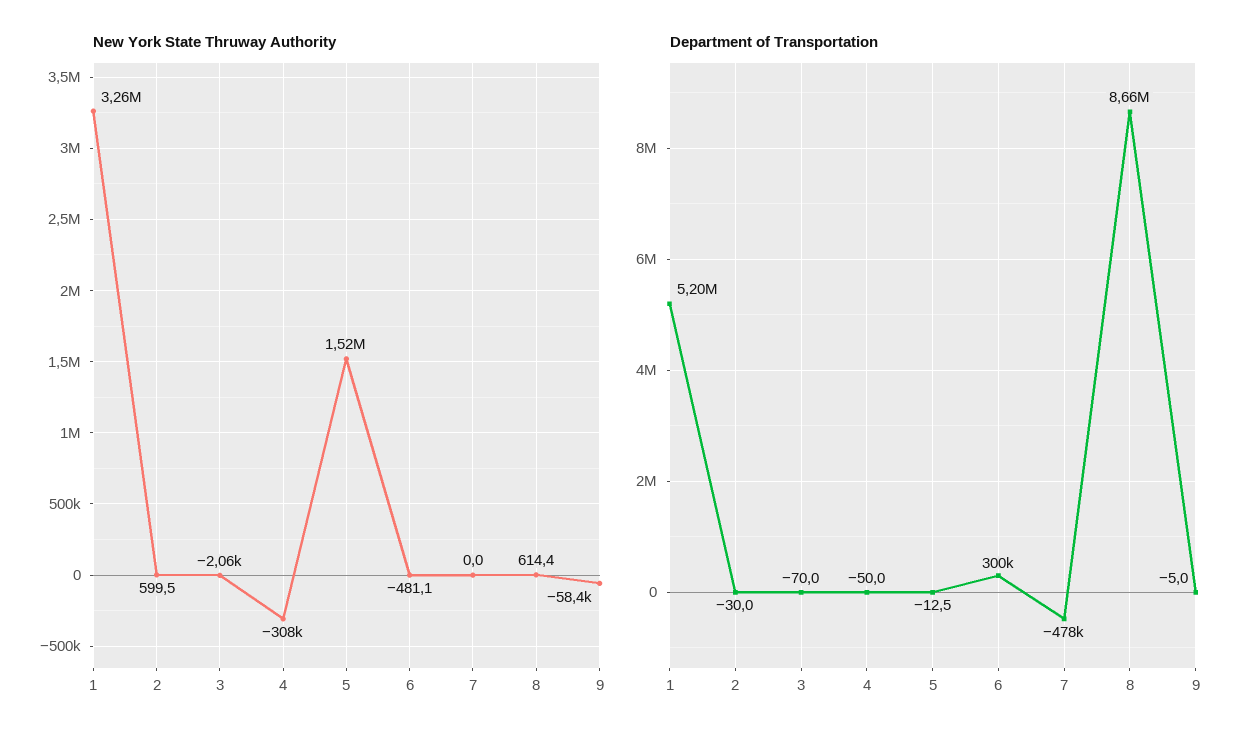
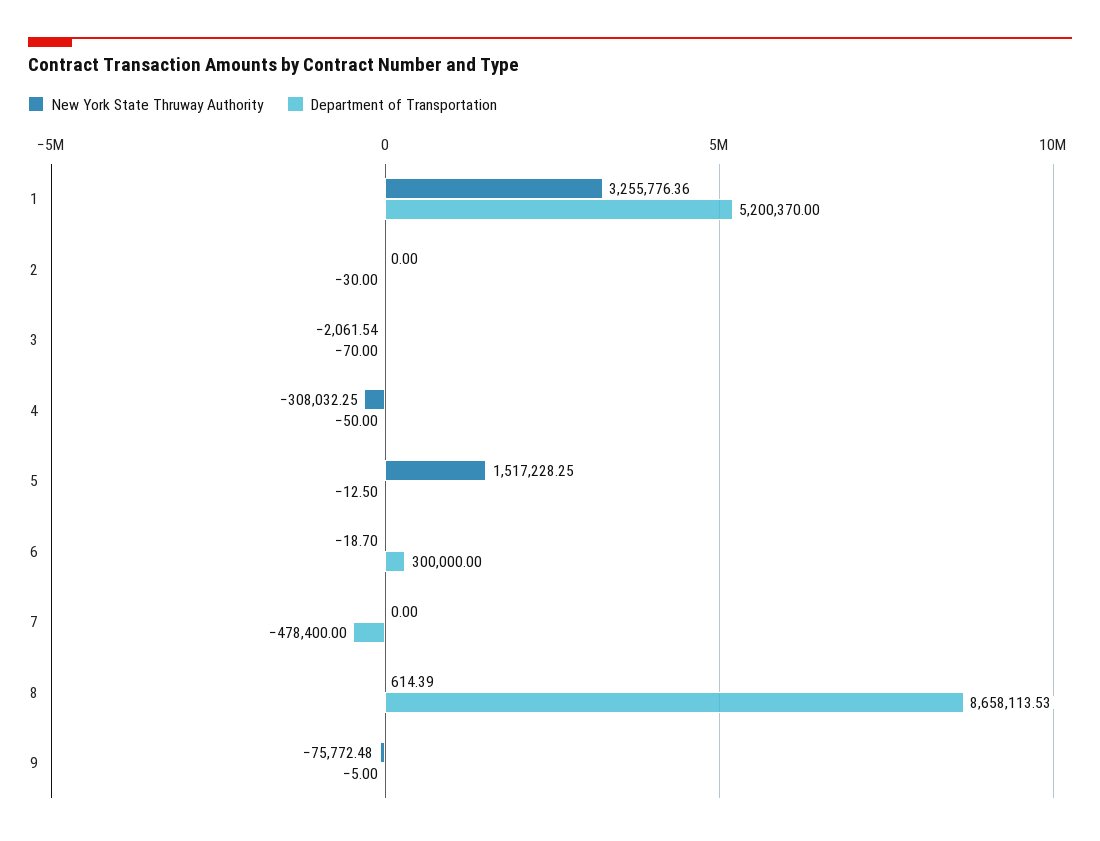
New York State Thruway Authority, 2: 599.5 -> 0
New York State Thruway Authority, 6: -481.1 -> -18.7
New York State Thruway Authority, 9: -58400 -> -75772.48

